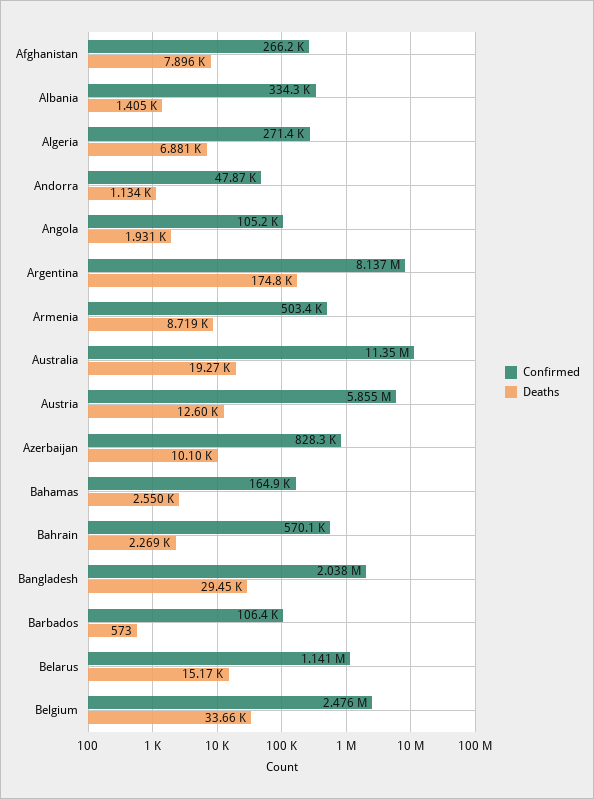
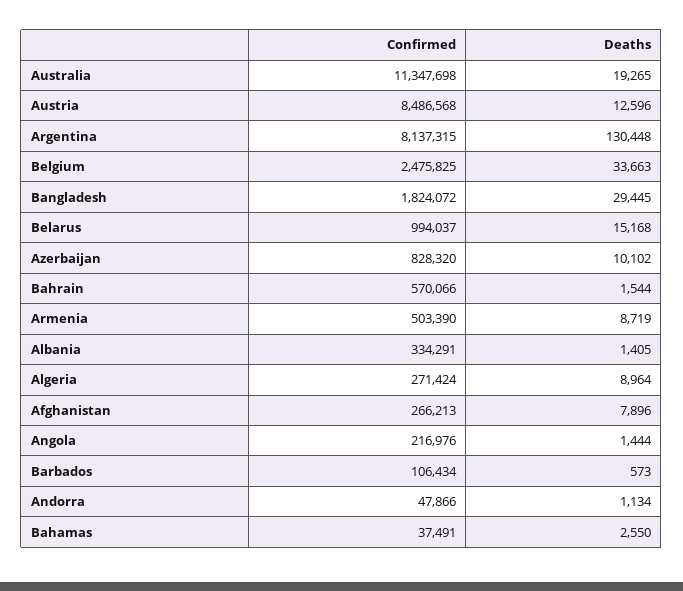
Deaths, Algeria: 6881 -> 8964
Confirmed, Angola: 105200 -> 216976
Deaths, Angola: 1931 -> 1444
Deaths, Argentina: 174800 -> 130448
Confirmed, Austria: 5855000 -> 8486568
Confirmed, Bahamas: 164900 -> 37491
Deaths, Bahrain: 2269 -> 1544
Confirmed, Bangladesh: 2038000 -> 1824072
Confirmed, Belarus: 1141000 -> 994037

